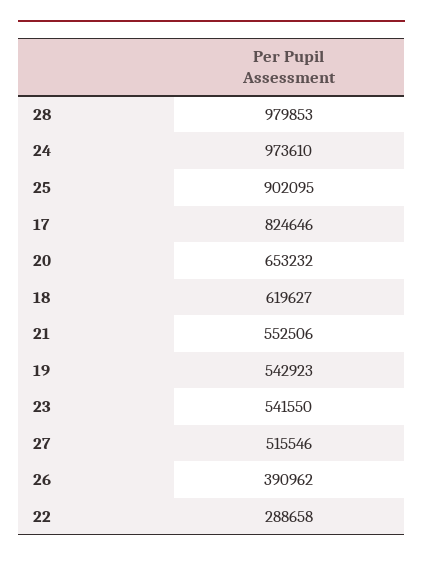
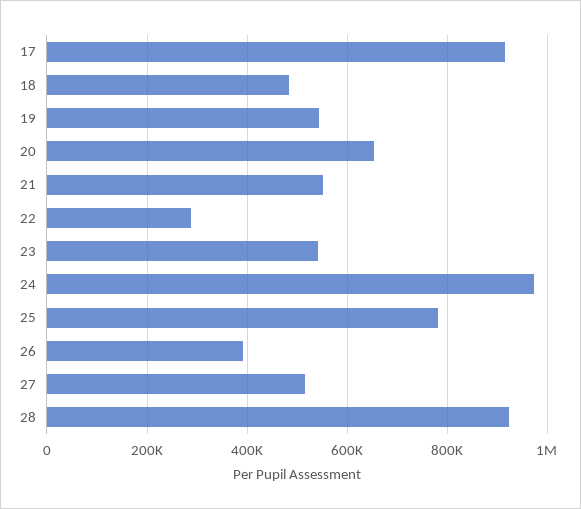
28: 979853 -> 920000
25: 902095 -> 780000
17: 824646 -> 920000
18: 619627 -> 480000

